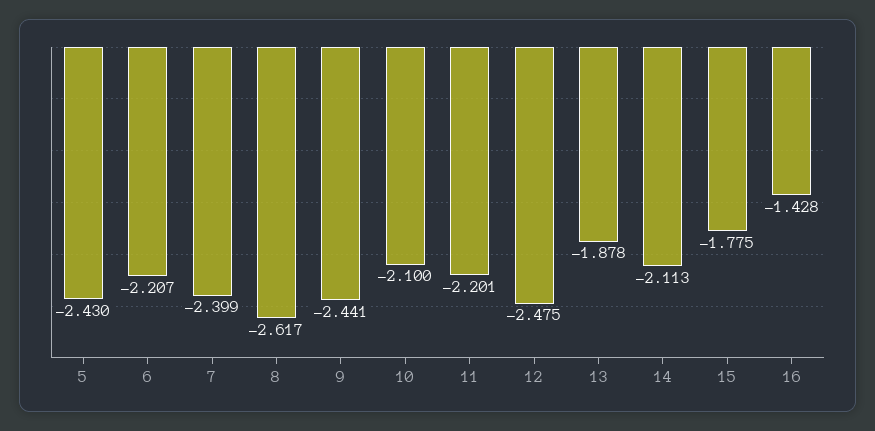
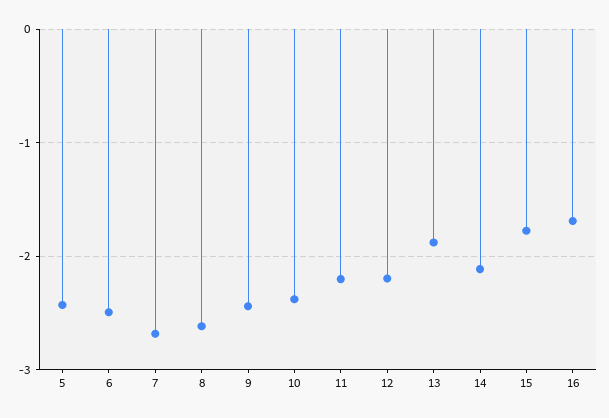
6: -2.207 -> -2.5
7: -2.399 -> -2.7
10: -2.1 -> -2.4
12: -2.475 -> -2.2
16: -1.428 -> -1.7

